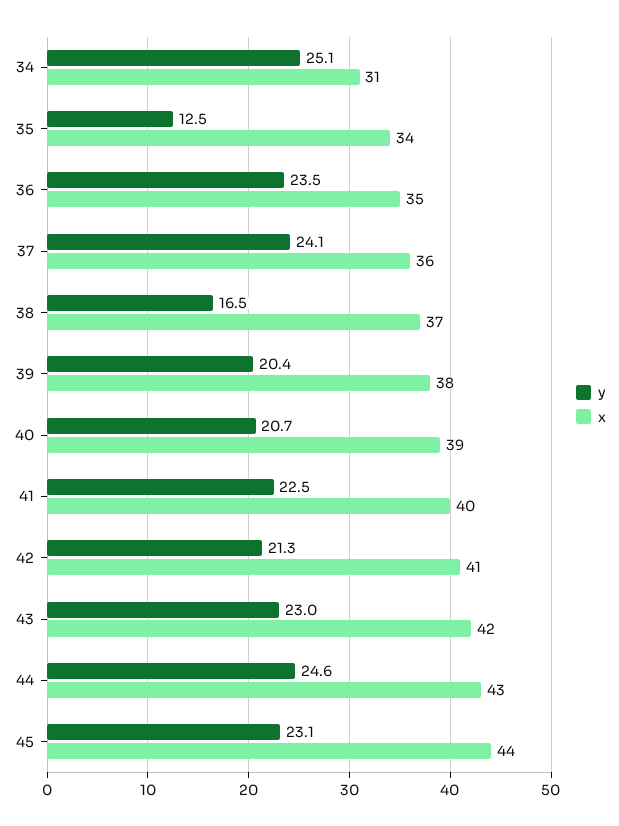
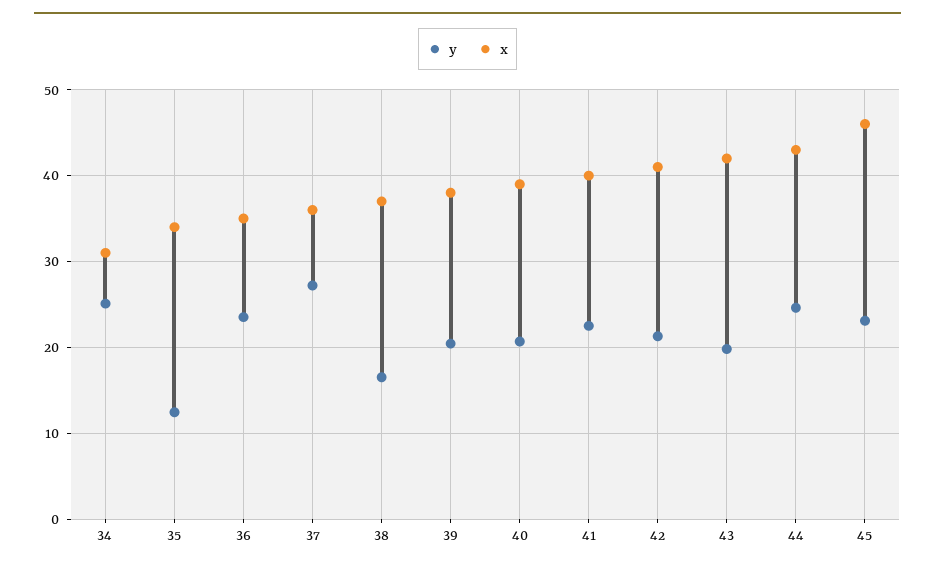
y, 37: 24.1 -> 27
y, 43: 23 -> 20
x, 45: 44 -> 46

